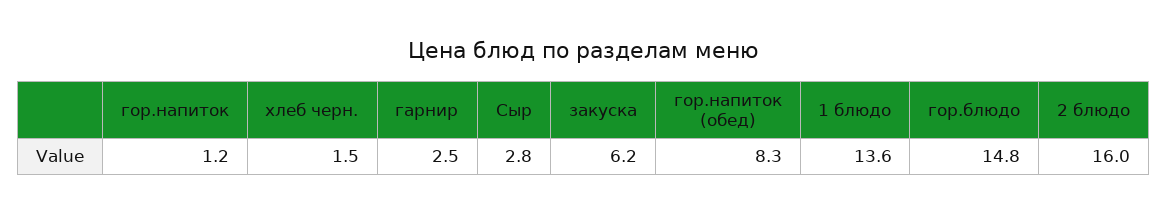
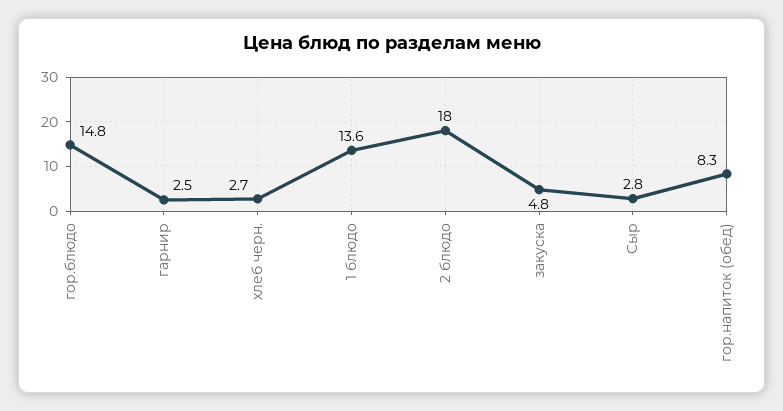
гор.напиток: 1.2 -> none
хлеб черн.: 1.5 -> 2.7
закуска: 6.2 -> 4.8
2 блюдо: 16 -> 18

